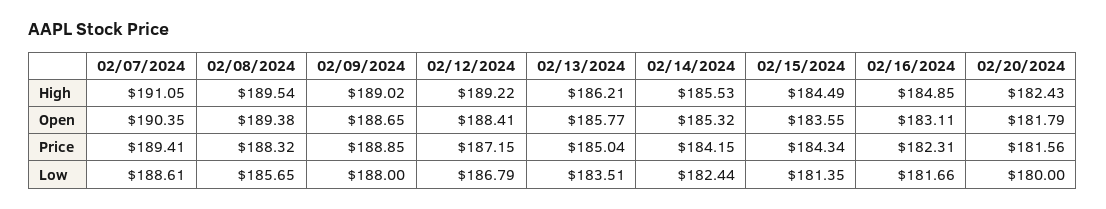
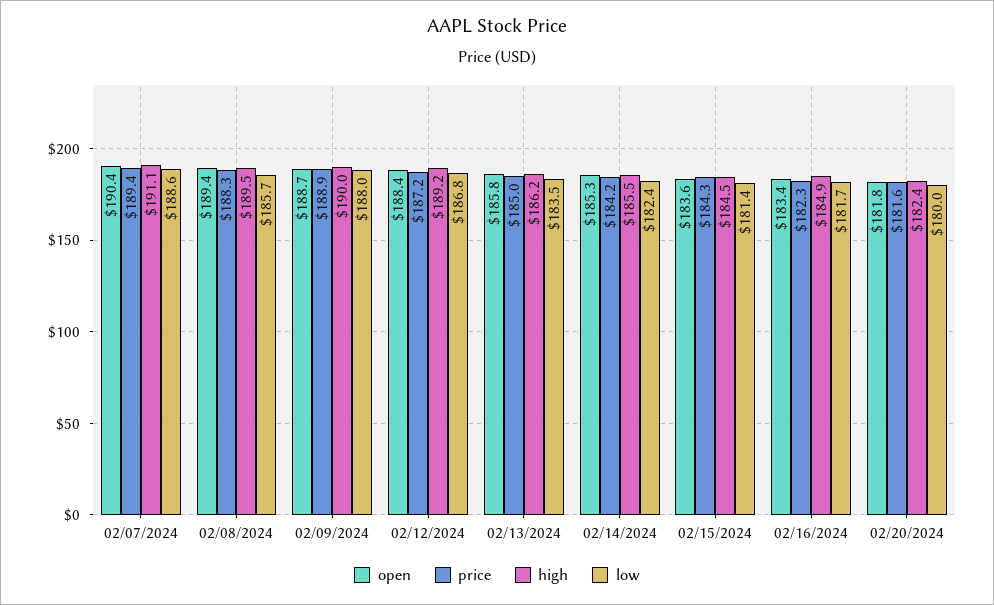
High, 02/09/2024: 189.02 -> 190
Open, 02/16/2024: 183.11 -> 183.4

